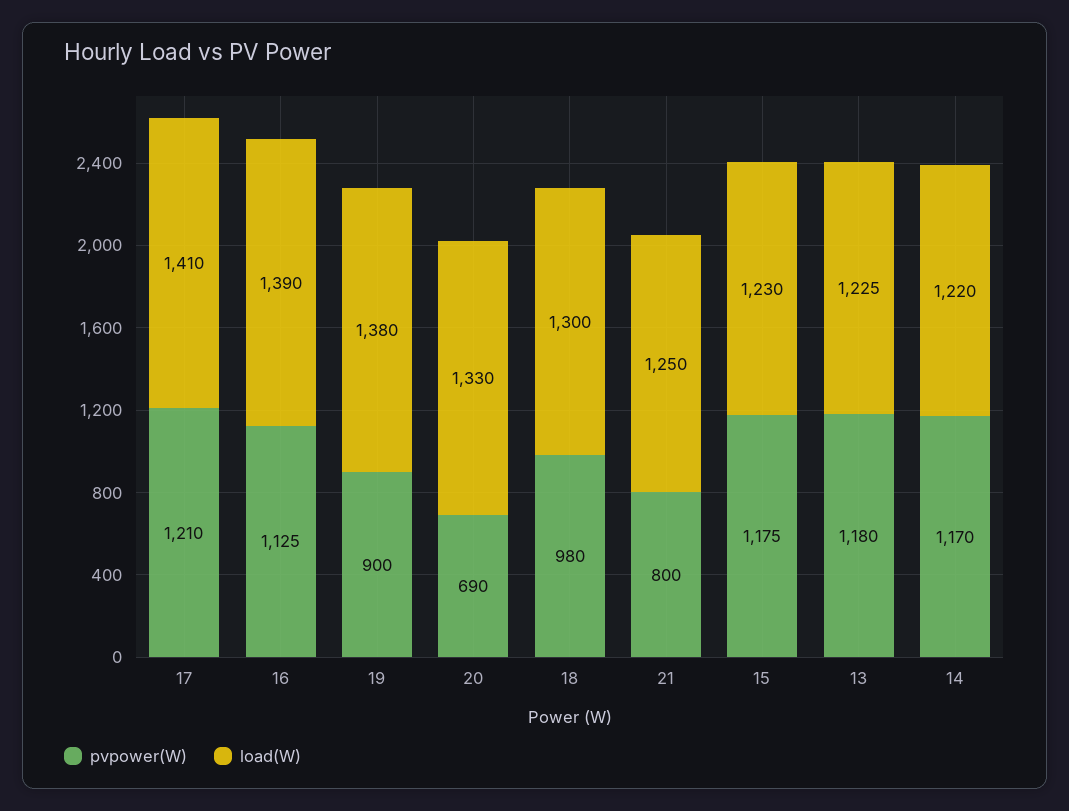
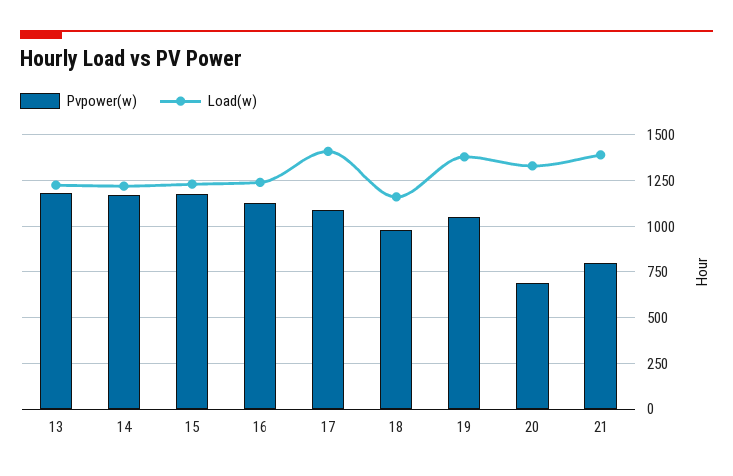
pvpower(W), 17: 1210 -> 1100
load(W), 16: 1390 -> 1250
pvpower(W), 19: 900 -> 1050
load(W), 18: 1300 -> 1150
load(W), 21: 1250 -> 1400

